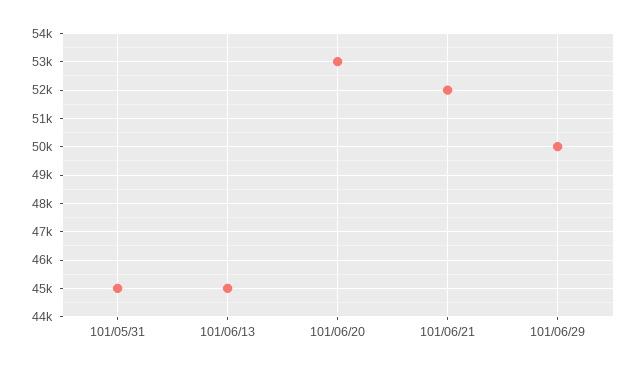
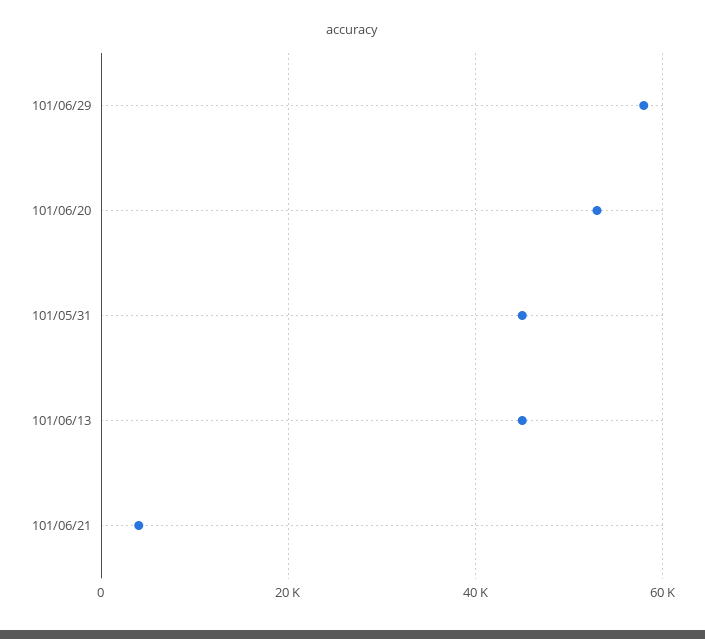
101/06/21: 52000 -> 4000
101/06/29: 50000 -> 58000

